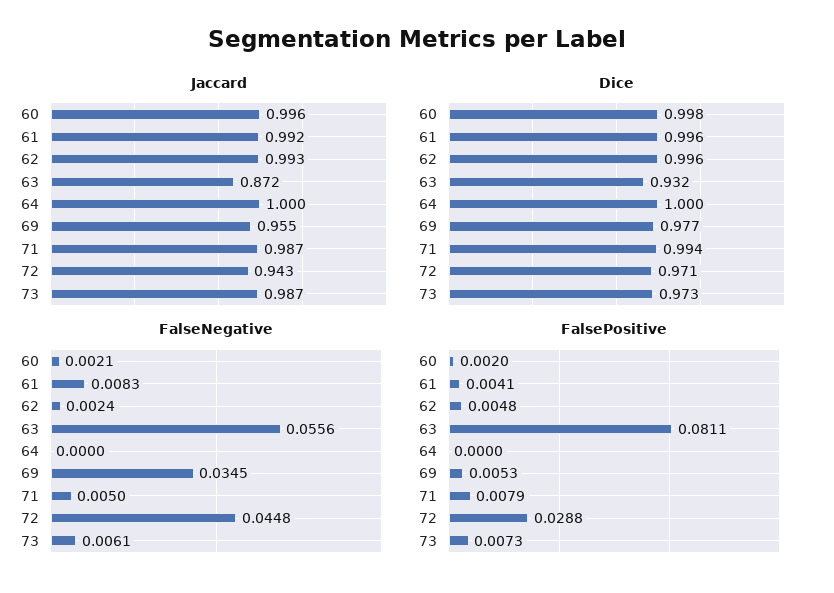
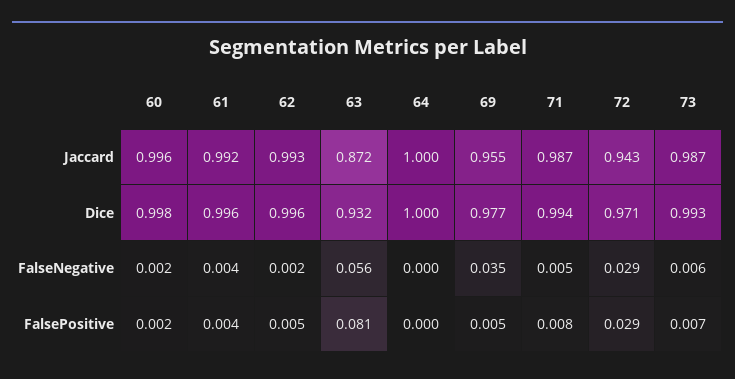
Dice, 73: 0.973 -> 0.993
FalseNegative, 61: 0.0083 -> 0.004
FalseNegative, 72: 0.0448 -> 0.029

